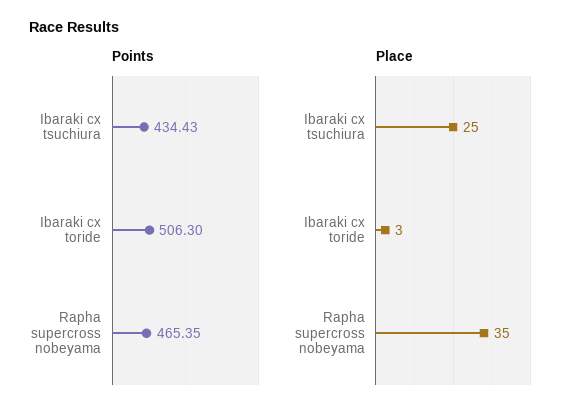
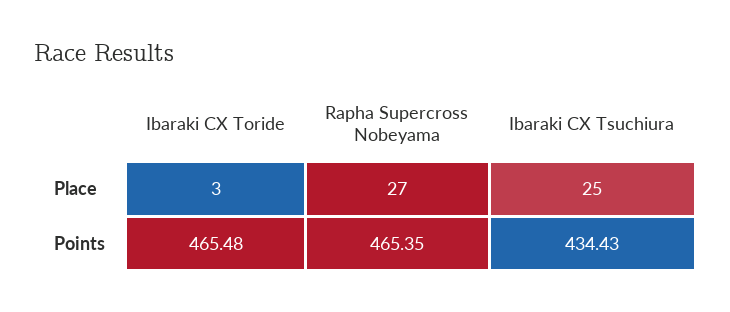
Points, Ibaraki cx toride: 506.3 -> 465.48
Place, Rapha supercross nobeyama: 35 -> 27

